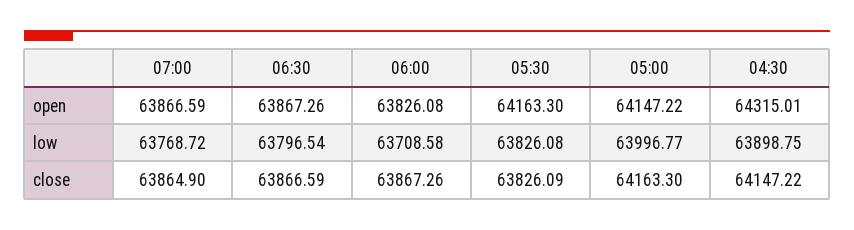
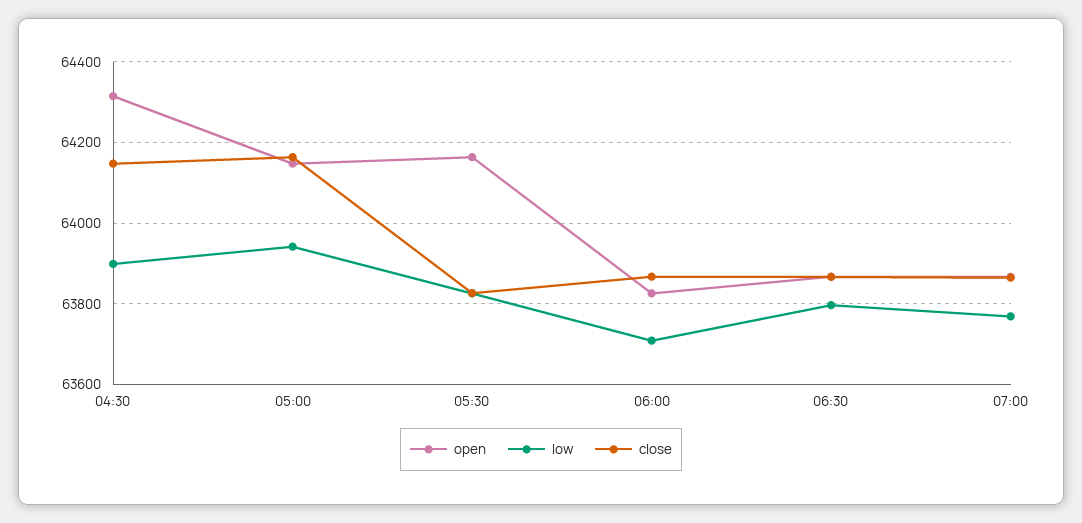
low, 05:00: 63996.77 -> 63940

